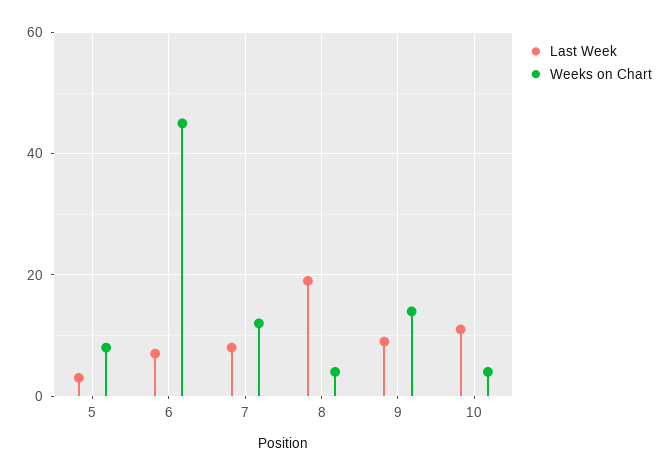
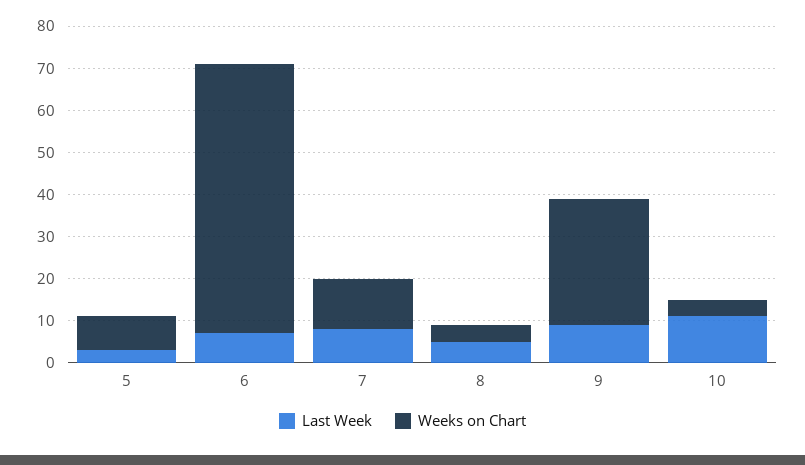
Weeks on Chart, 6: 45 -> 65
Last Week, 8: 20 -> 5
Weeks on Chart, 9: 15 -> 30

